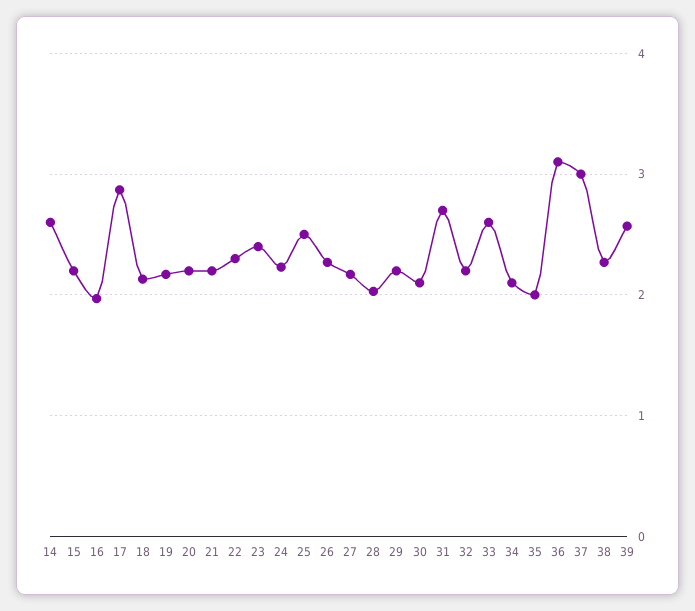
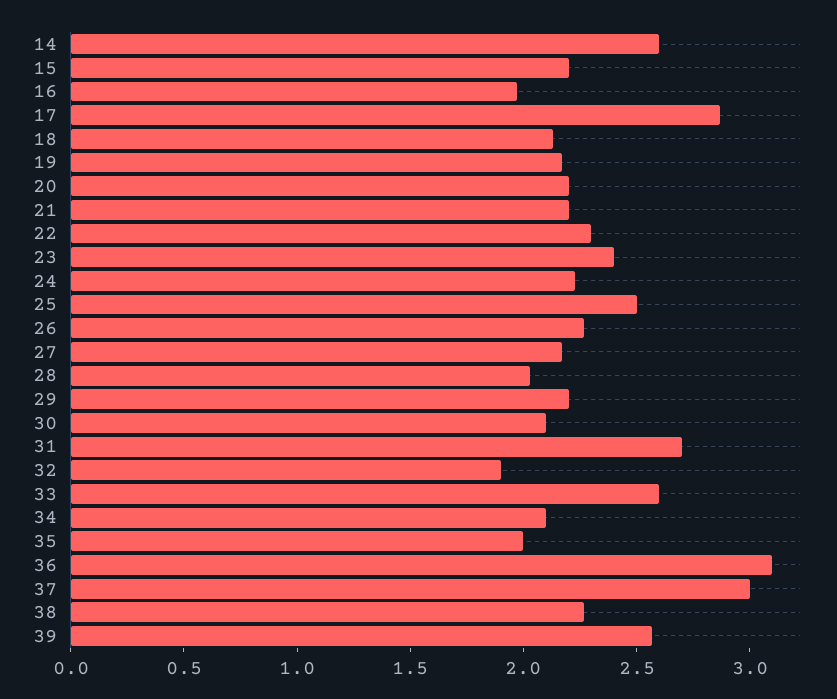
32: 2.2 -> 1.9

